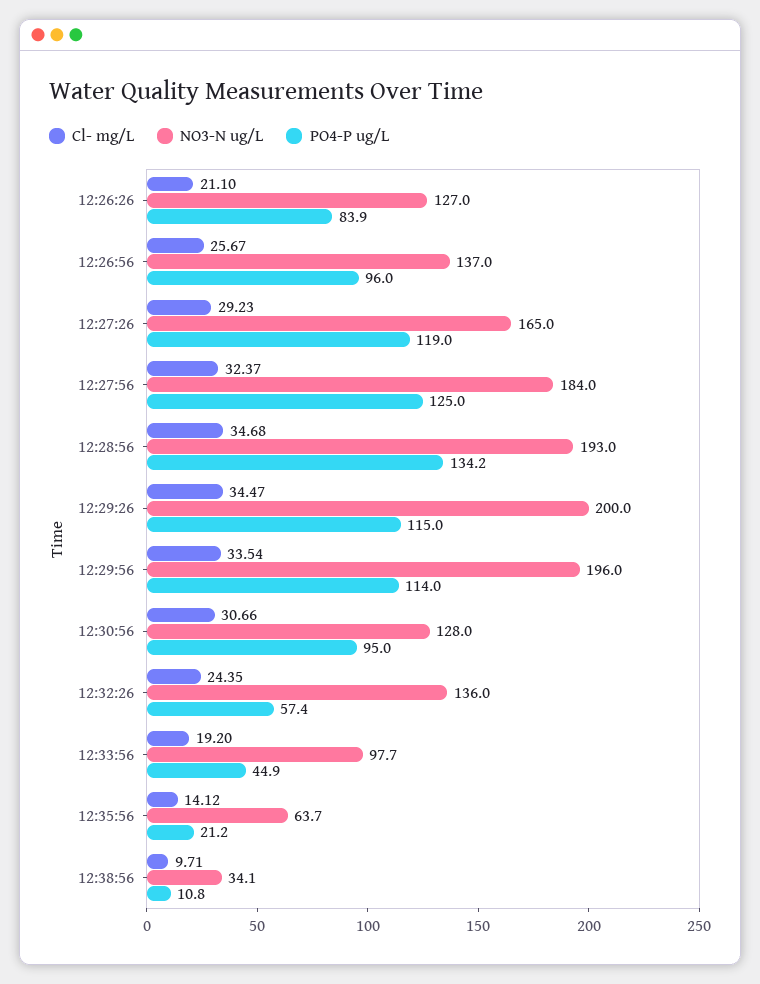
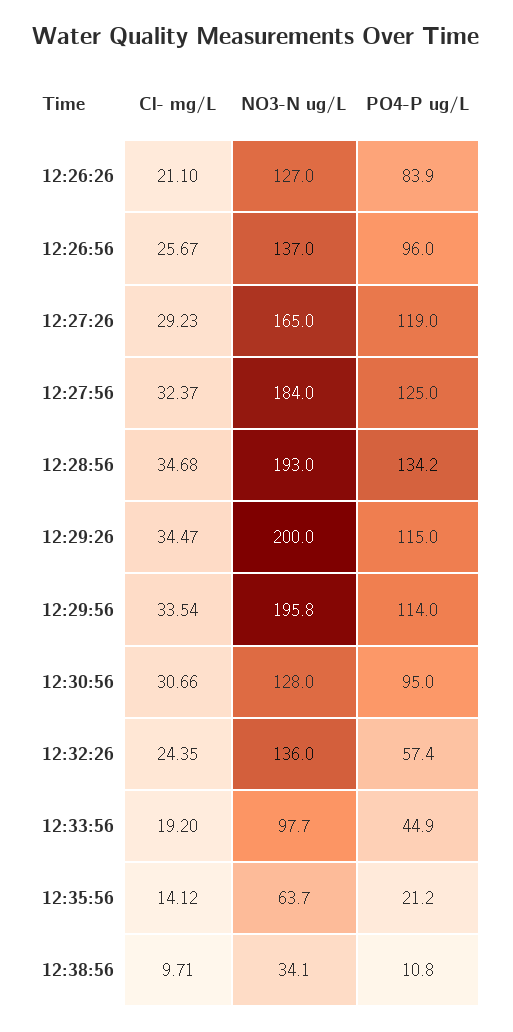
NO3-N ug/L, 12:29:56: 196 -> 195.8

